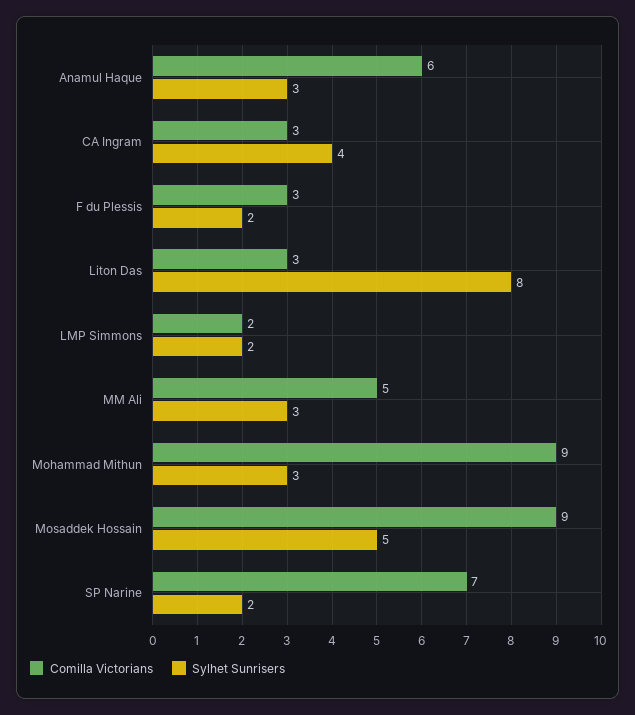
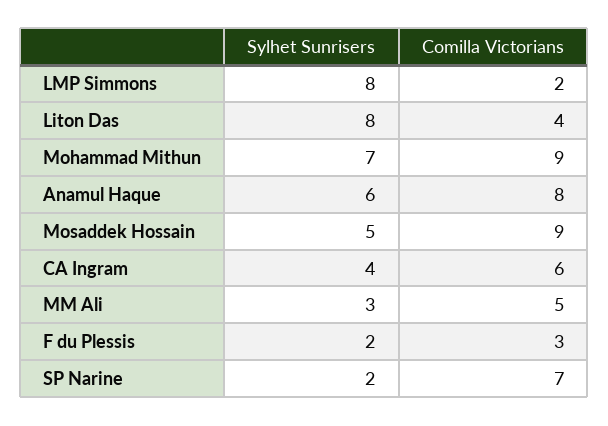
Comilla Victorians, Anamul Haque: 6 -> 8
Sylhet Sunrisers, Anamul Haque: 3 -> 6
Comilla Victorians, CA Ingram: 3 -> 6
Comilla Victorians, Liton Das: 3 -> 4
Sylhet Sunrisers, LMP Simmons: 2 -> 8
Sylhet Sunrisers, Mohammad Mithun: 3 -> 7

